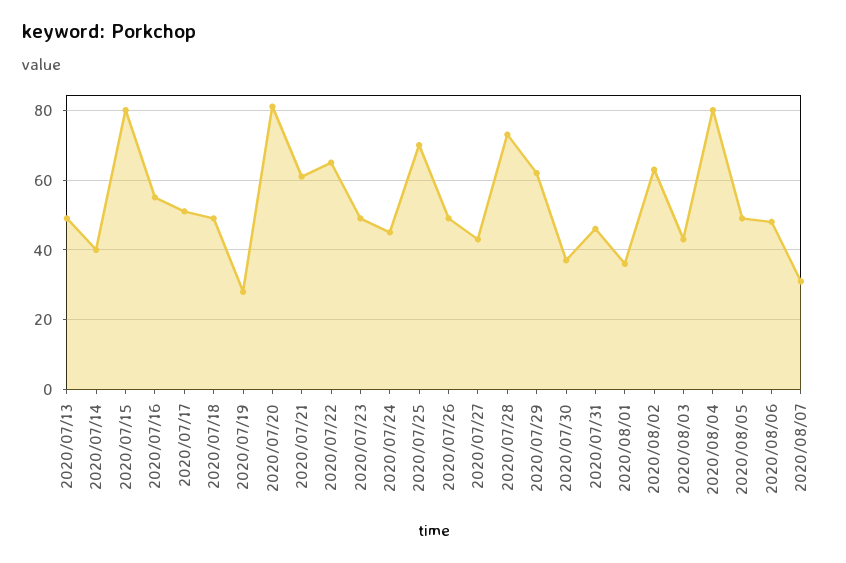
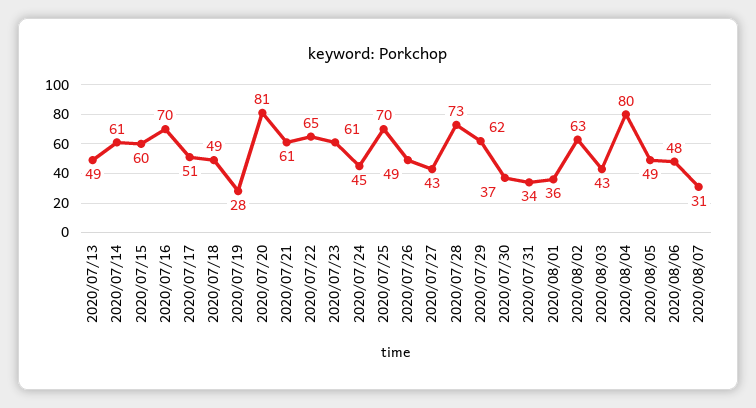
2020/07/14: 40 -> 61
2020/07/15: 80 -> 60
2020/07/16: 55 -> 70
2020/07/23: 50 -> 61
2020/07/31: 45 -> 34

